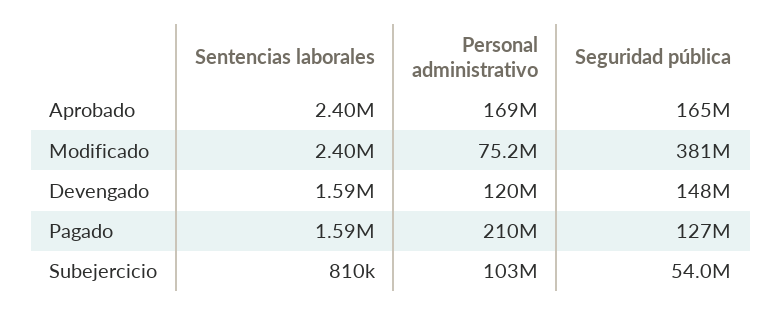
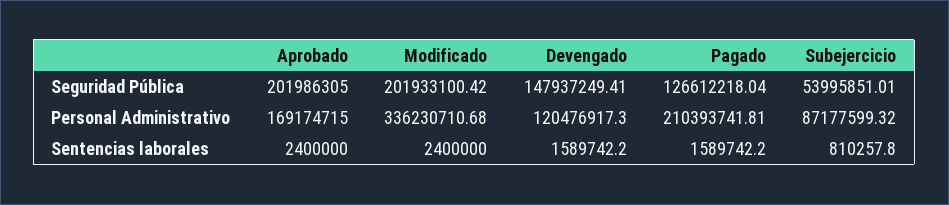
Seguridad pública, Aprobado: 165000000 -> 201986305
Personal administrativo, Modificado: 75200000 -> 336230710.68
Seguridad pública, Modificado: 381000000 -> 201933100.42
Personal administrativo, Subejercicio: 103000000 -> 87177599.32

